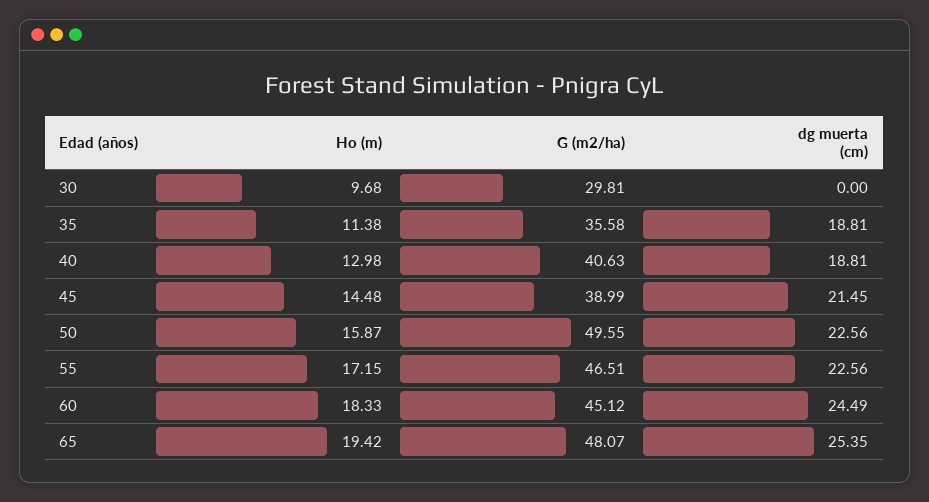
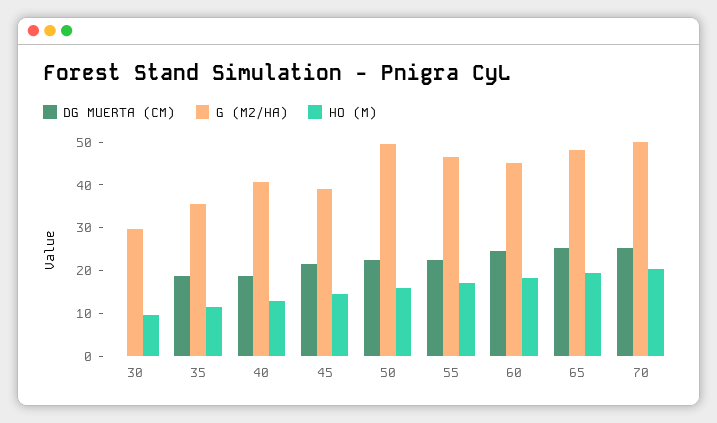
dg muerta (cm), 70: none -> 26
G (m2/ha), 70: none -> 50
Ho (m), 70: none -> 20

